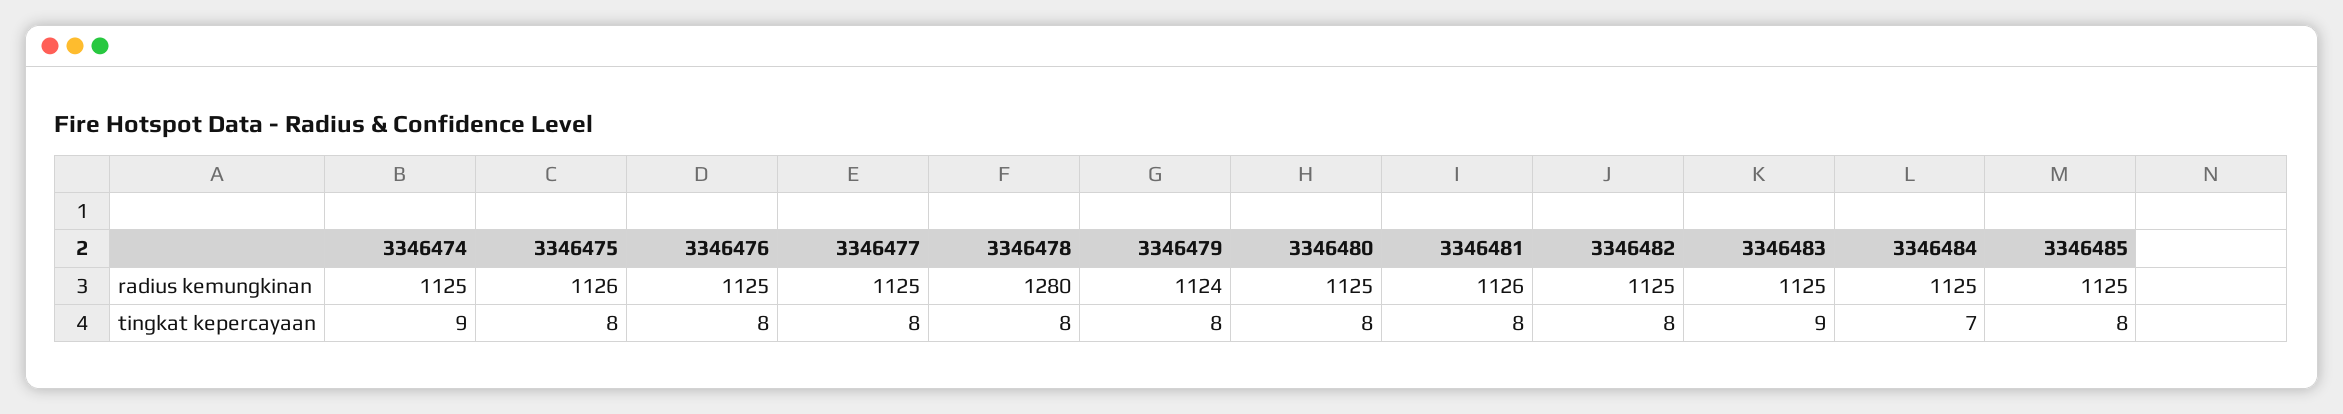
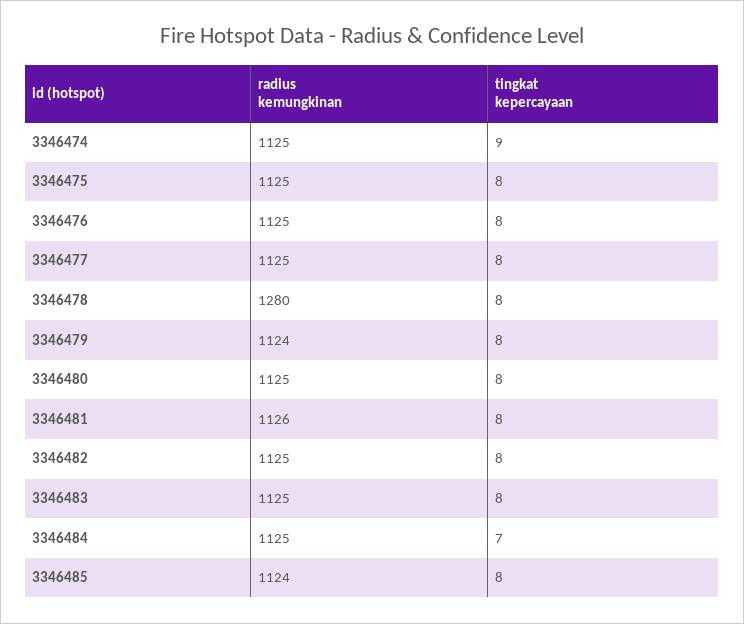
3346475, radius kemungkinan: 1126 -> 1125
3346485, radius kemungkinan: 1125 -> 1124
3346483, tingkat kepercayaan: 9 -> 8

